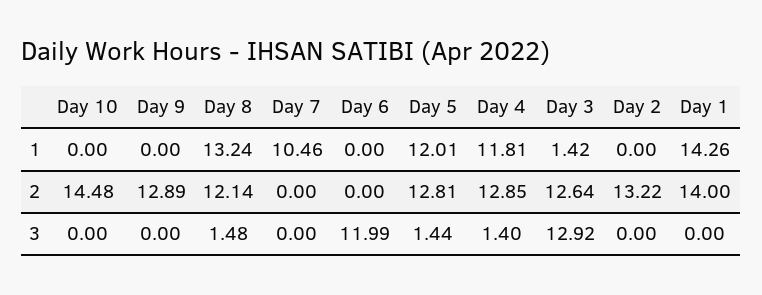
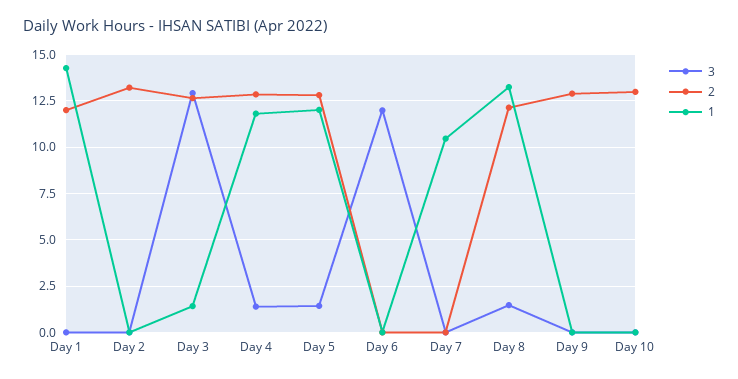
2, Day 10: 14.48 -> 13
2, Day 1: 14 -> 12

